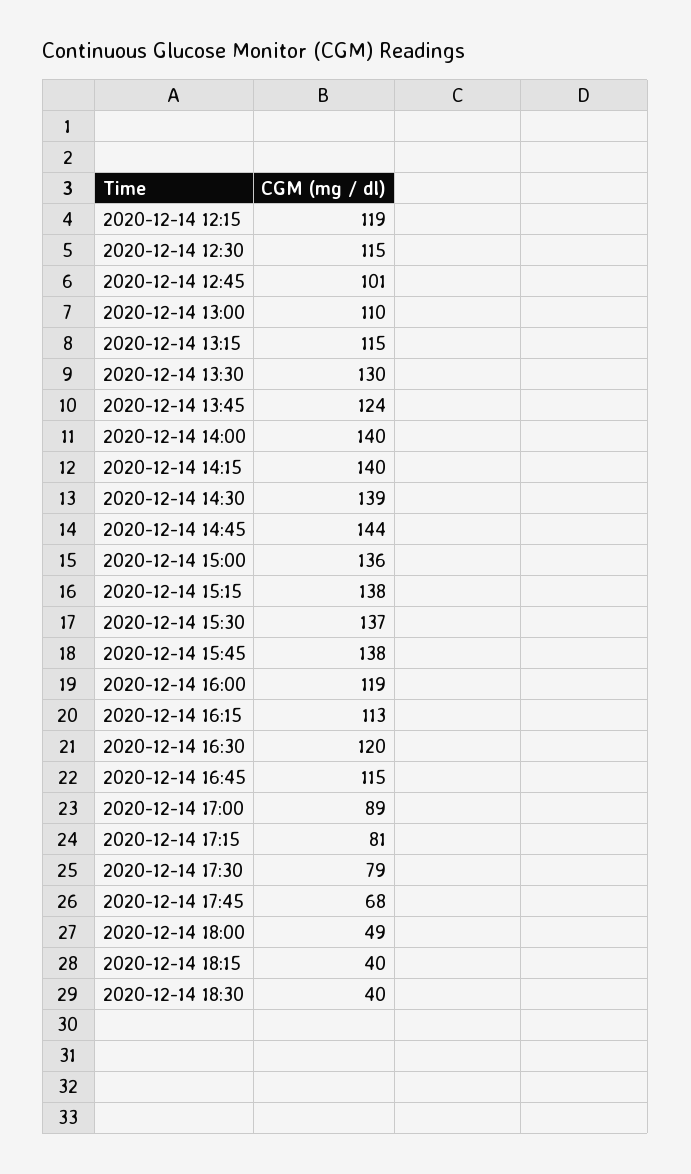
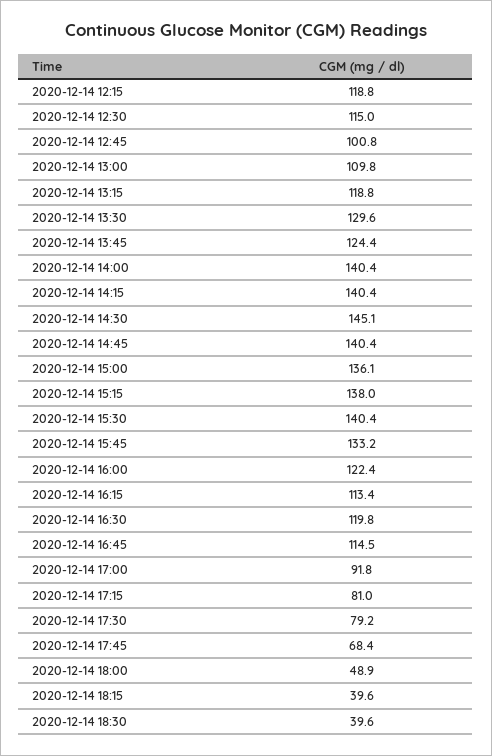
2020-12-14 13:15: 115 -> 118.8
2020-12-14 14:30: 139 -> 145.1
2020-12-14 14:45: 144 -> 140.4
2020-12-14 15:30: 137 -> 140.4
2020-12-14 15:45: 138 -> 133.2
2020-12-14 16:00: 119 -> 122.4
2020-12-14 17:00: 89 -> 91.8

